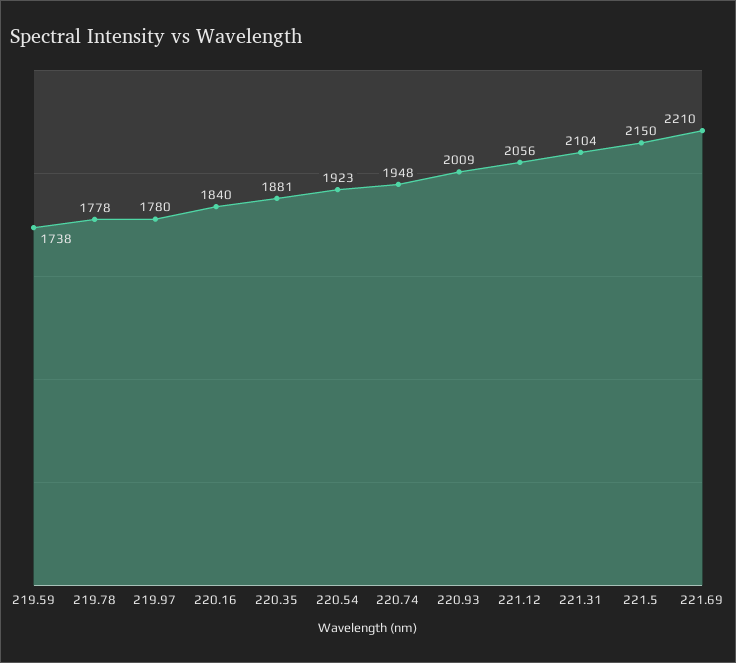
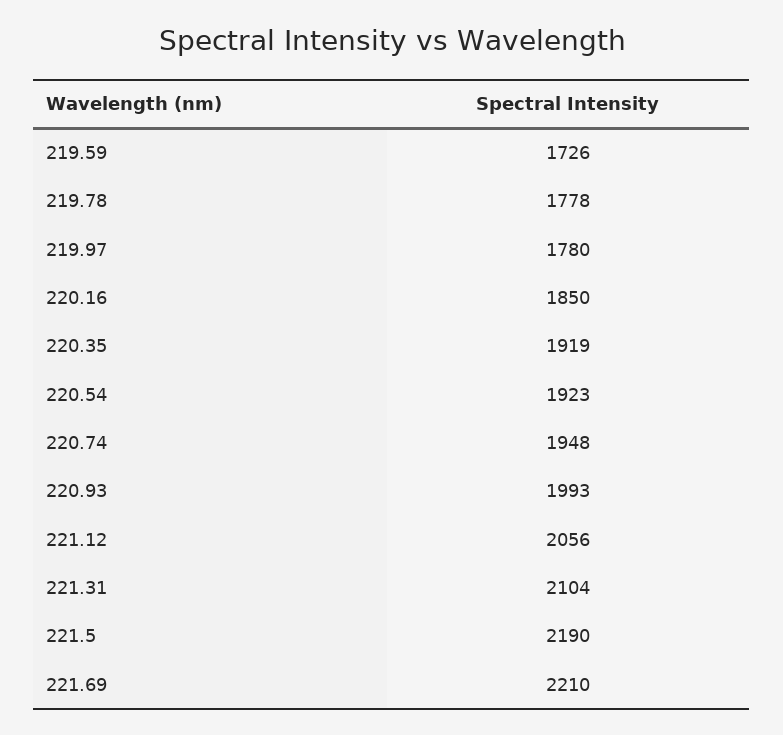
219.59: 1738 -> 1726
220.16: 1840 -> 1850
220.35: 1881 -> 1919
220.93: 2009 -> 1993
221.5: 2150 -> 2190

